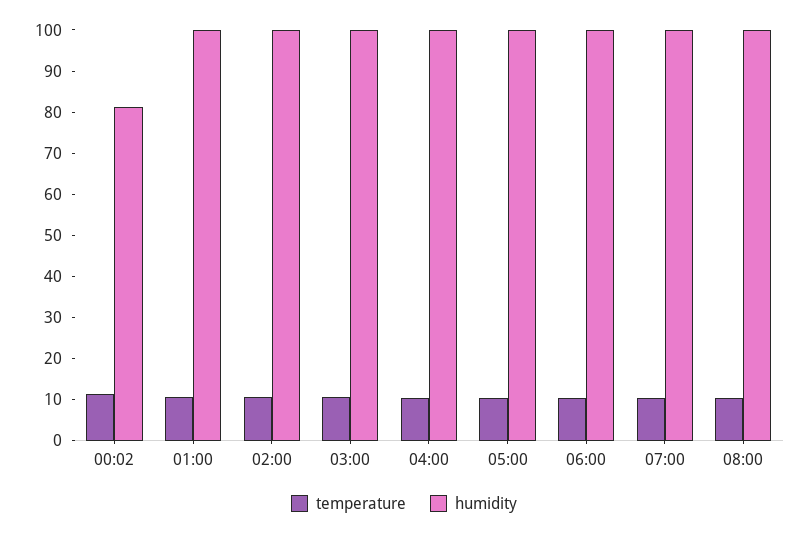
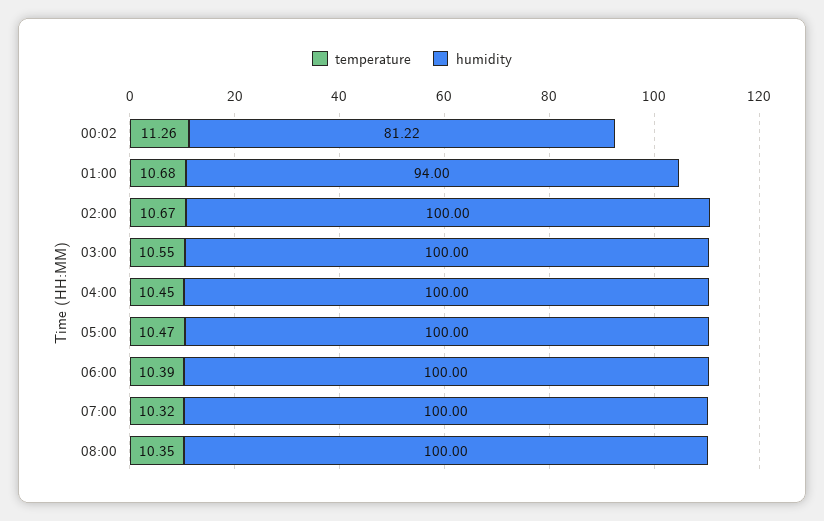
humidity, 01:00: 100 -> 94

